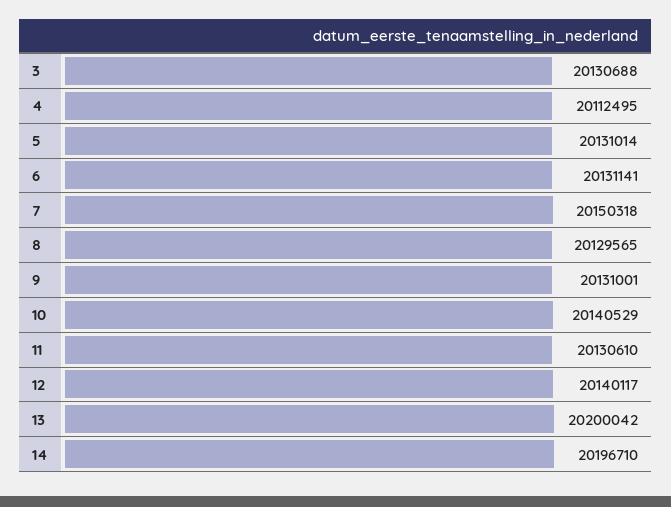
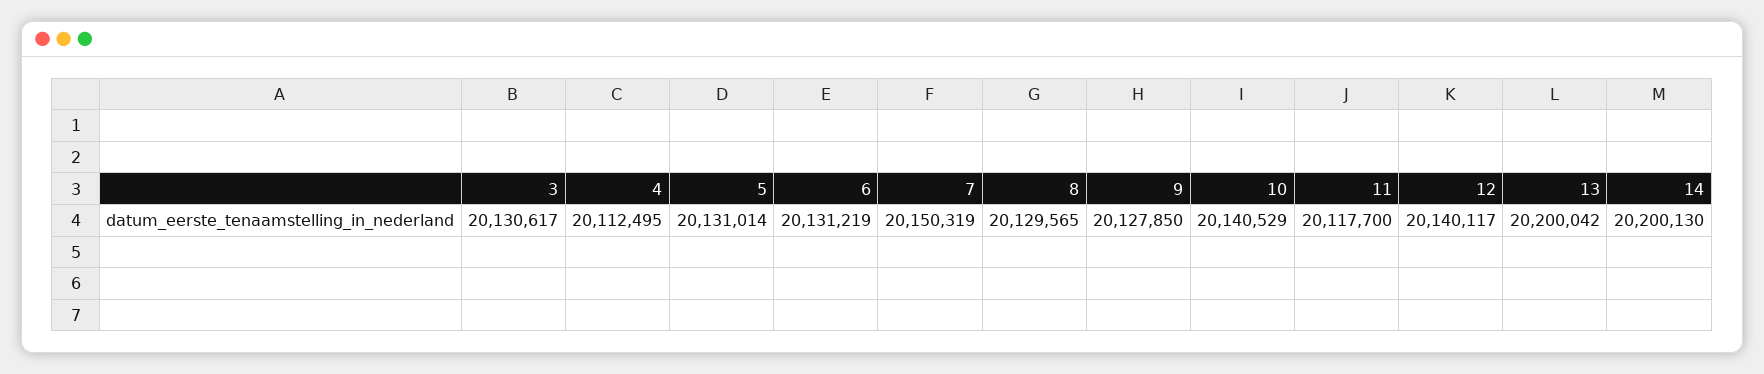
3: 20130688 -> 20130617
6: 20131141 -> 20131219
7: 20150318 -> 20150319
9: 20131001 -> 20127850
11: 20130610 -> 20117700
14: 20196710 -> 20200130

